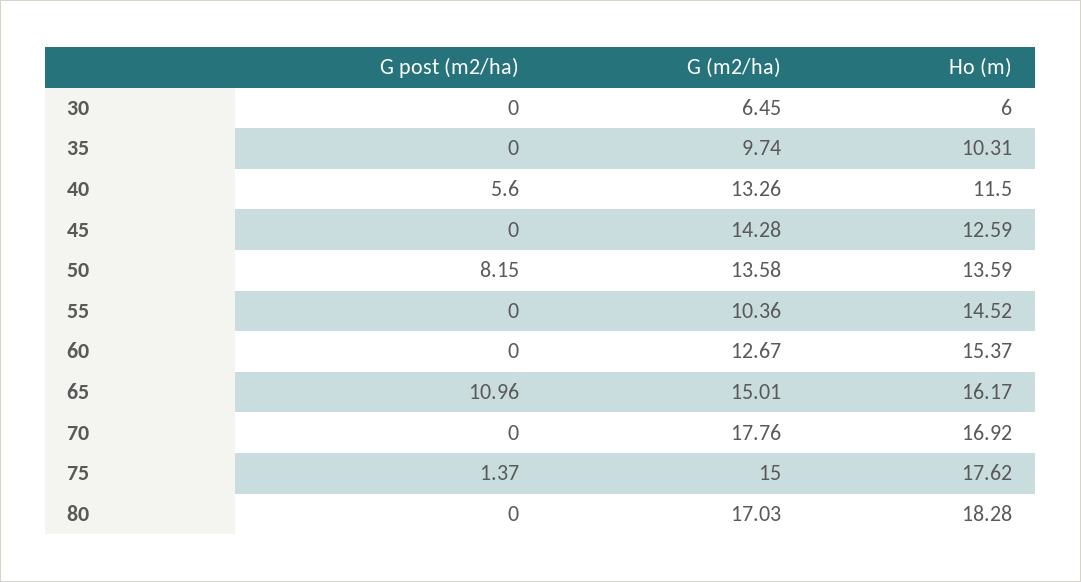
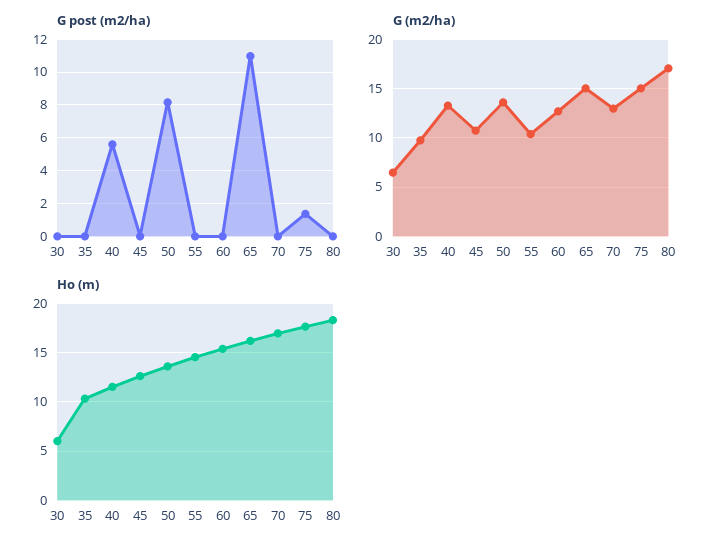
G (m2/ha), 45: 14.28 -> 11
G (m2/ha), 70: 17.76 -> 13

